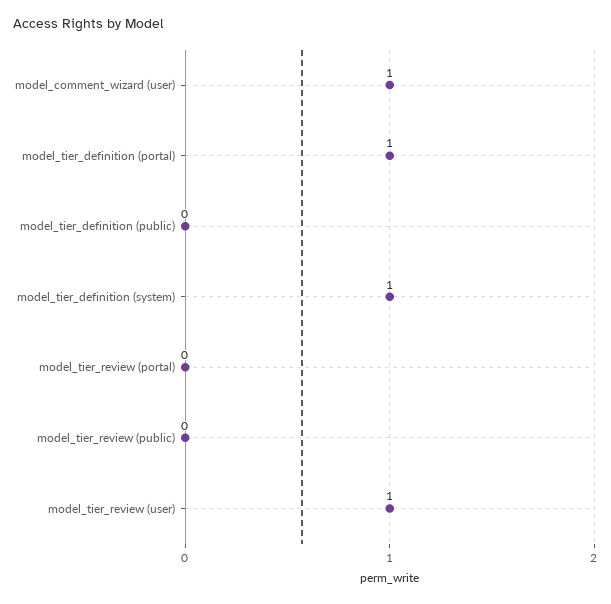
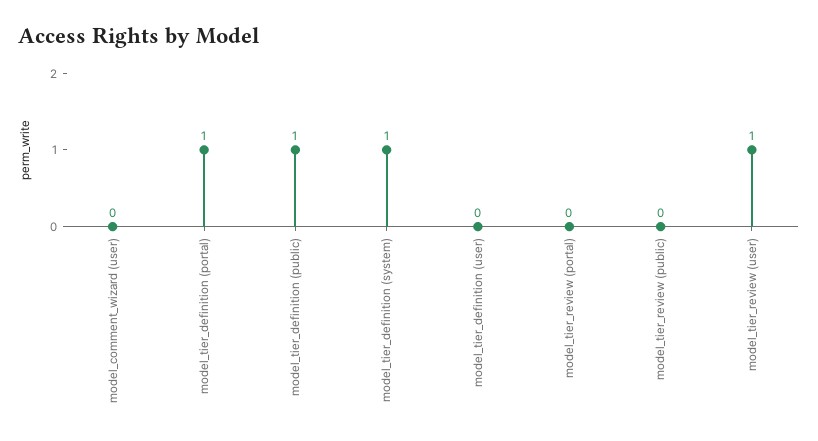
model_comment_wizard (user): 1 -> 0
model_tier_definition (public): 0 -> 1
model_tier_definition (user): none -> 0

